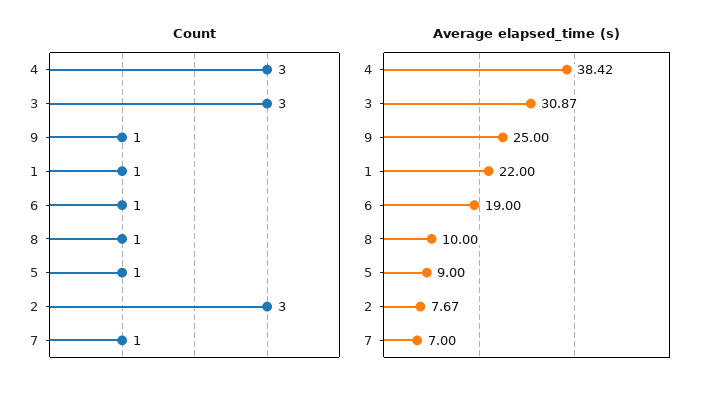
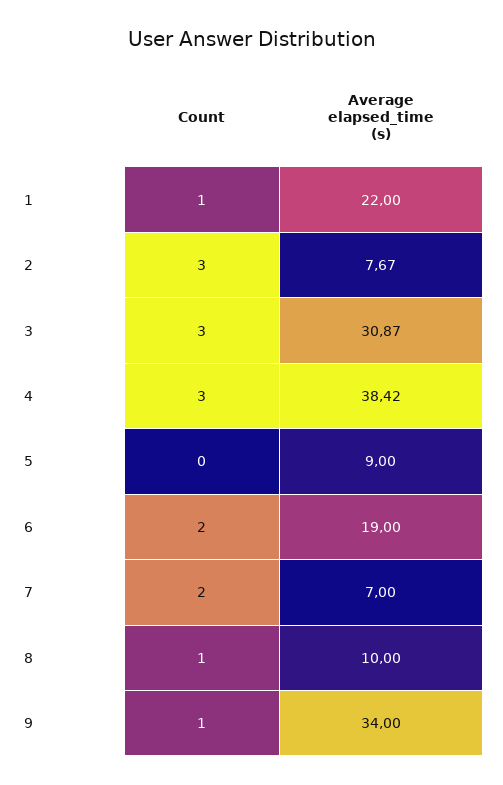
Count, 6: 1 -> 2
Count, 5: 1 -> 0
Count, 7: 1 -> 2
Average elapsed_time (s), 9: 25 -> 34

